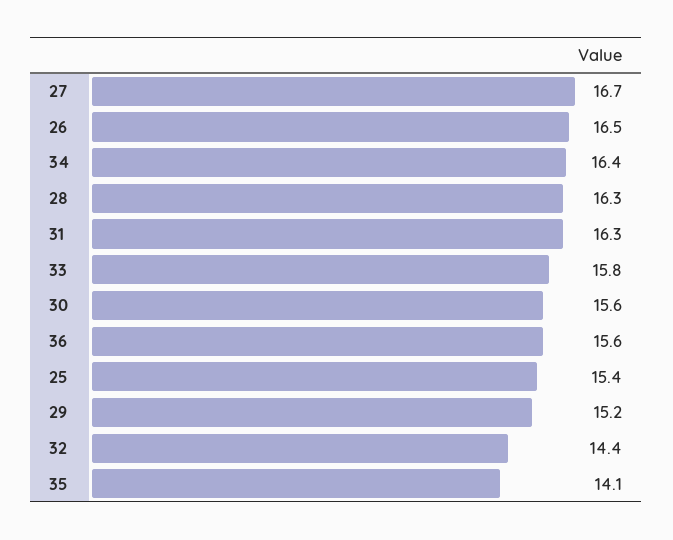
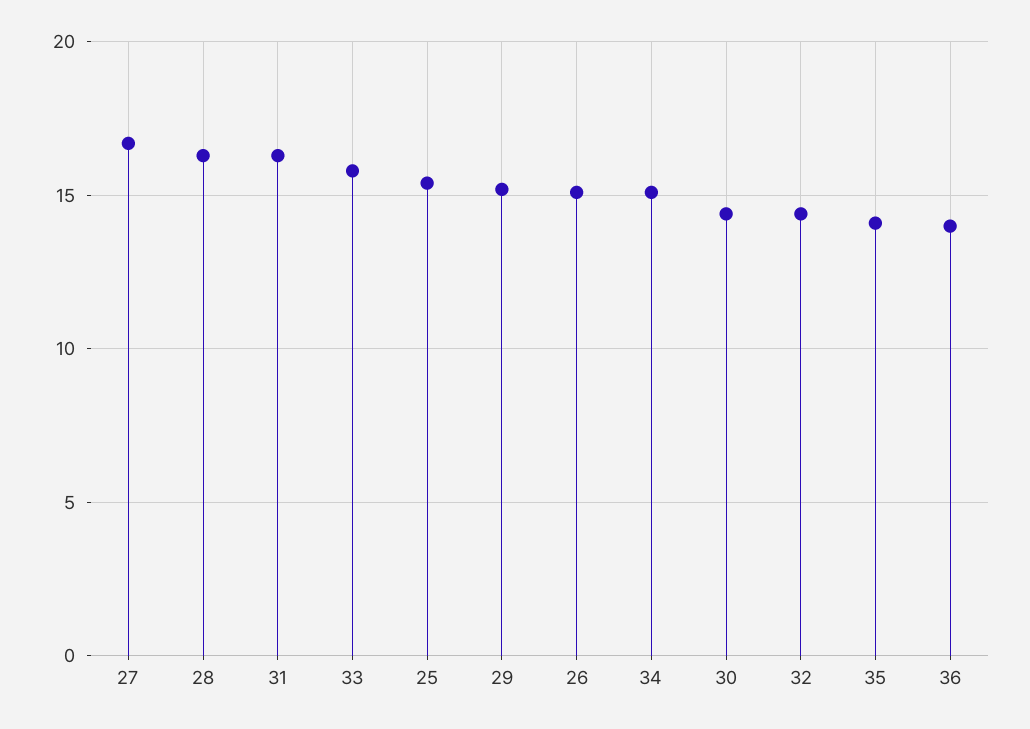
26: 16.5 -> 15
34: 16.4 -> 15
30: 15.6 -> 14.5
36: 15.6 -> 14

